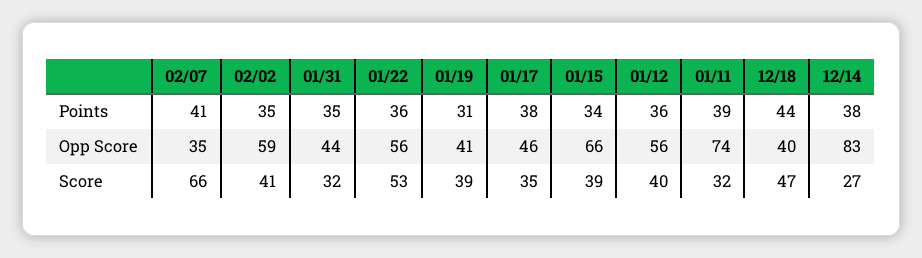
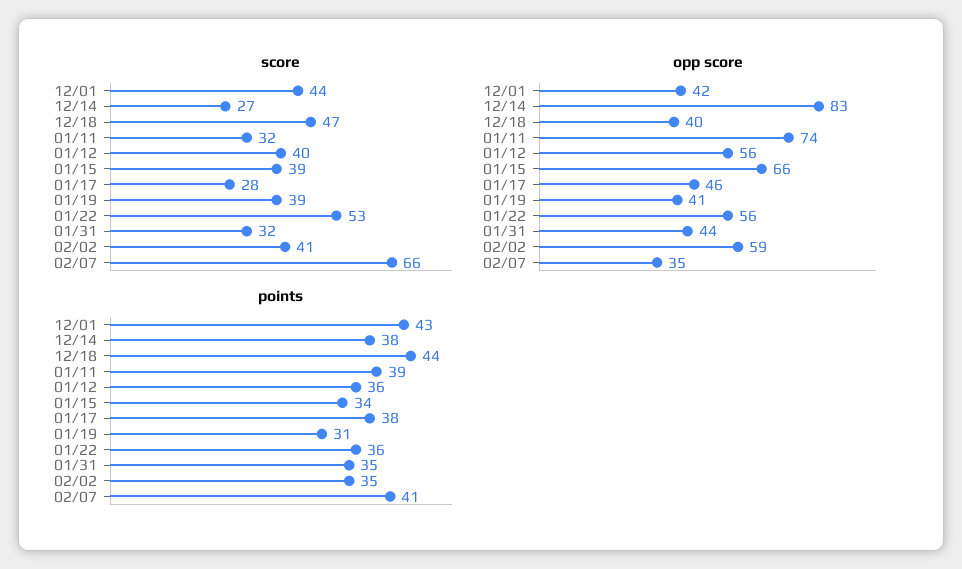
Score, 01/17: 35 -> 28
Score, 12/01: none -> 44
Opp Score, 12/01: none -> 42
Points, 12/01: none -> 43

